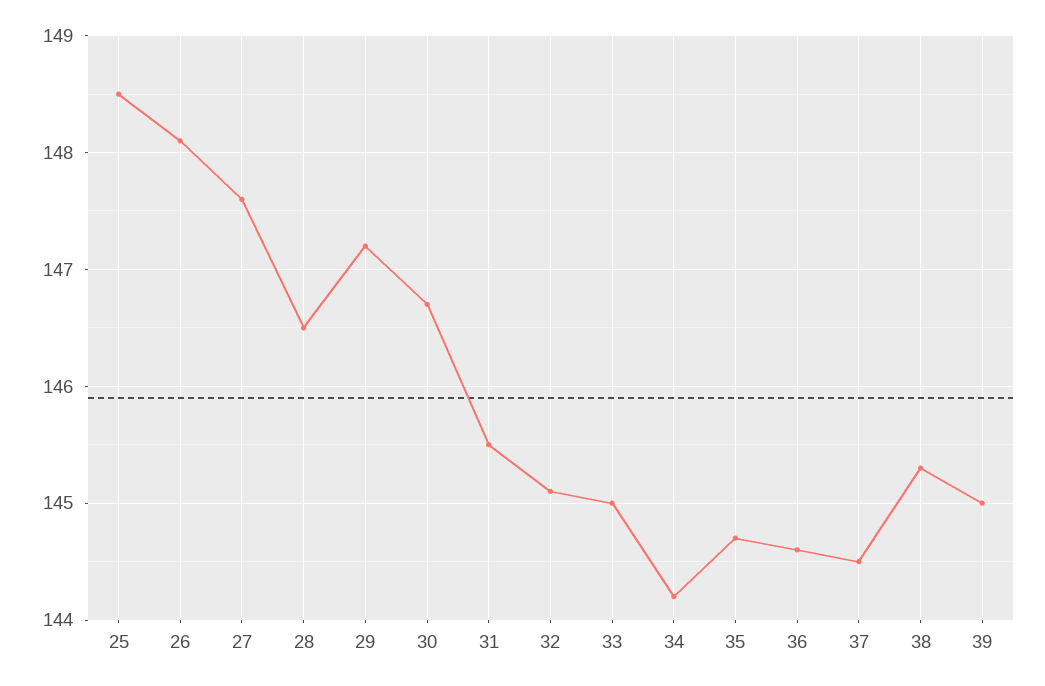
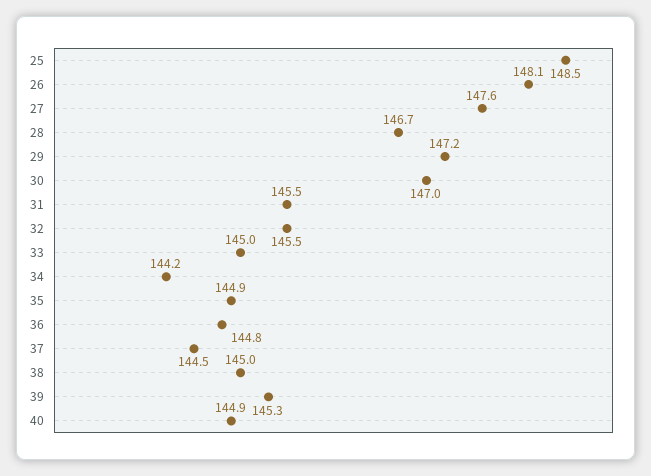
28: 146.5 -> 146.7
30: 146.7 -> 147
32: 145.1 -> 145.5
35: 144.7 -> 144.9
36: 144.6 -> 144.8
38: 145.3 -> 145
39: 145 -> 145.3
40: none -> 144.9

